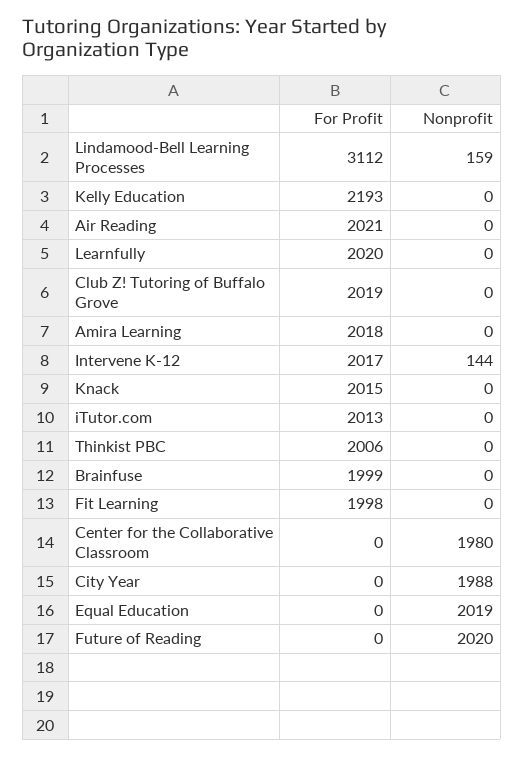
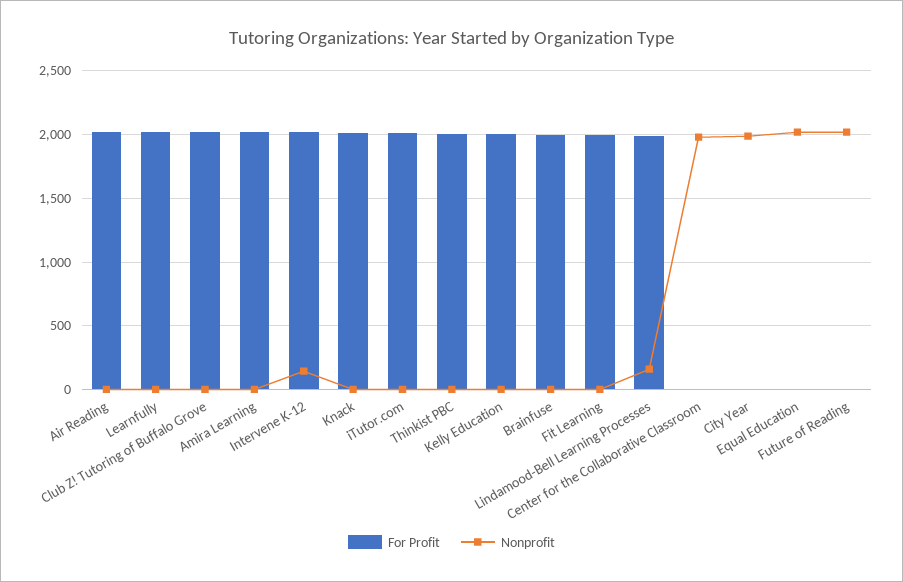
For Profit, Lindamood-Bell Learning Processes: 3112 -> 2000
For Profit, Kelly Education: 2193 -> 2000

